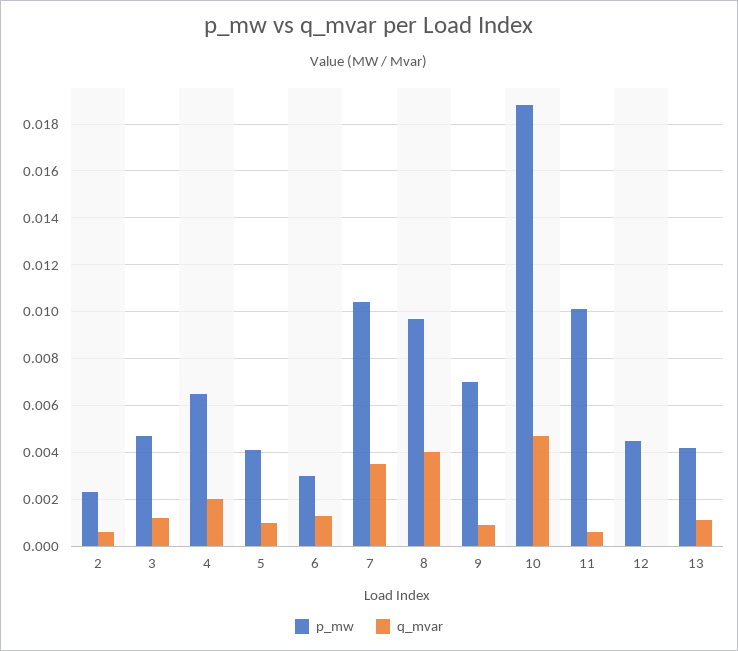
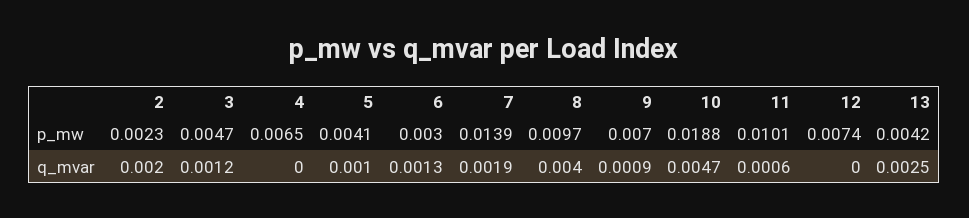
q_mvar, 2: 0.0005 -> 0.002
q_mvar, 4: 0.002 -> 0
p_mw, 7: 0.0105 -> 0.0139
q_mvar, 7: 0.0035 -> 0.0019
p_mw, 12: 0.0045 -> 0.0074
q_mvar, 13: 0.001 -> 0.0025

